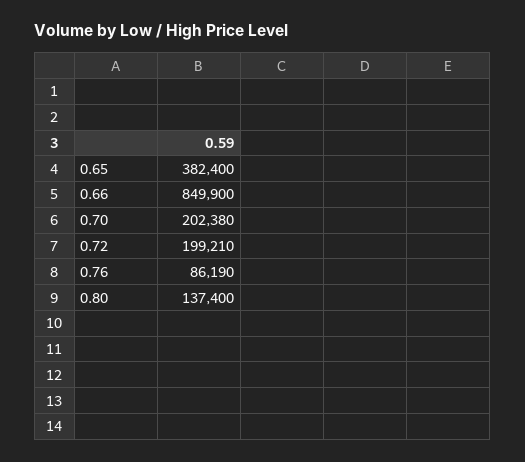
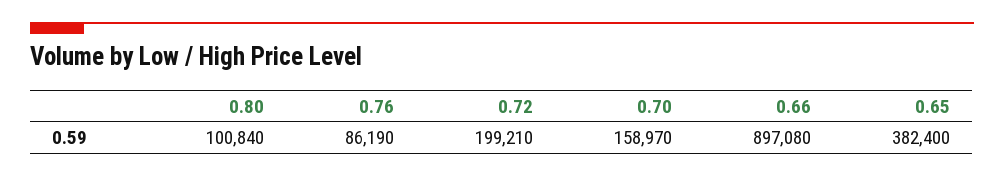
0.66: 849900 -> 897080
0.70: 202380 -> 158970
0.80: 137400 -> 100840

